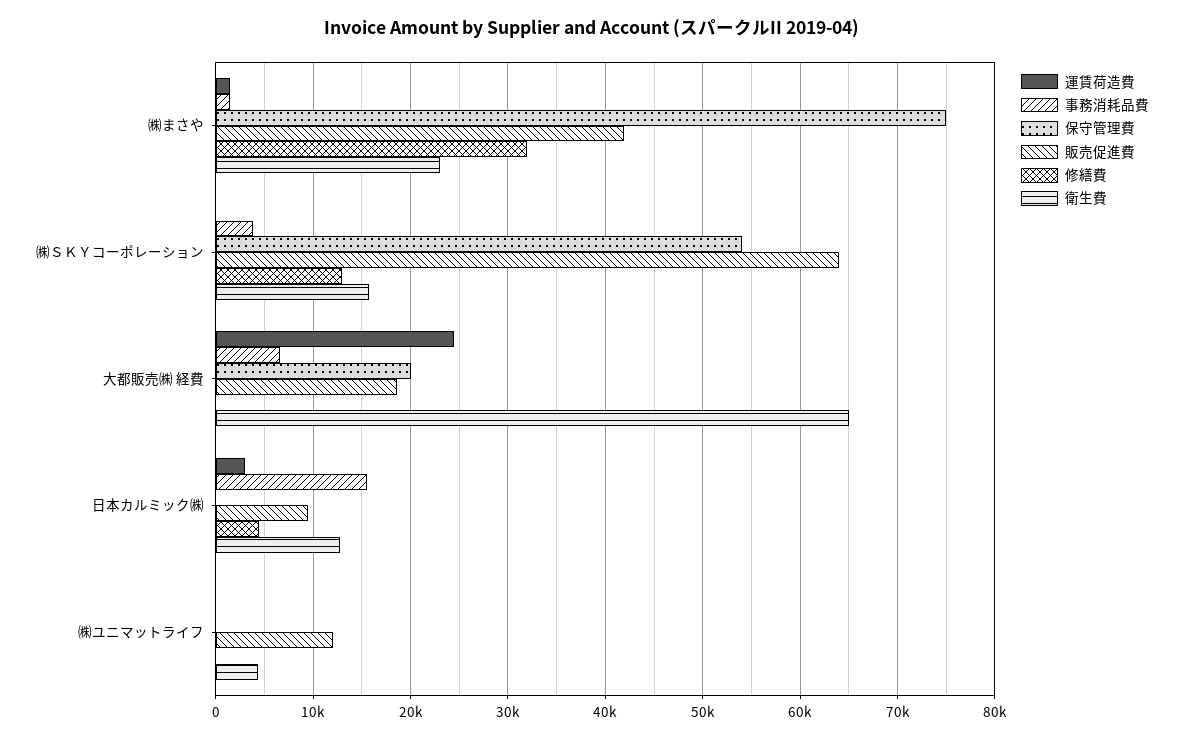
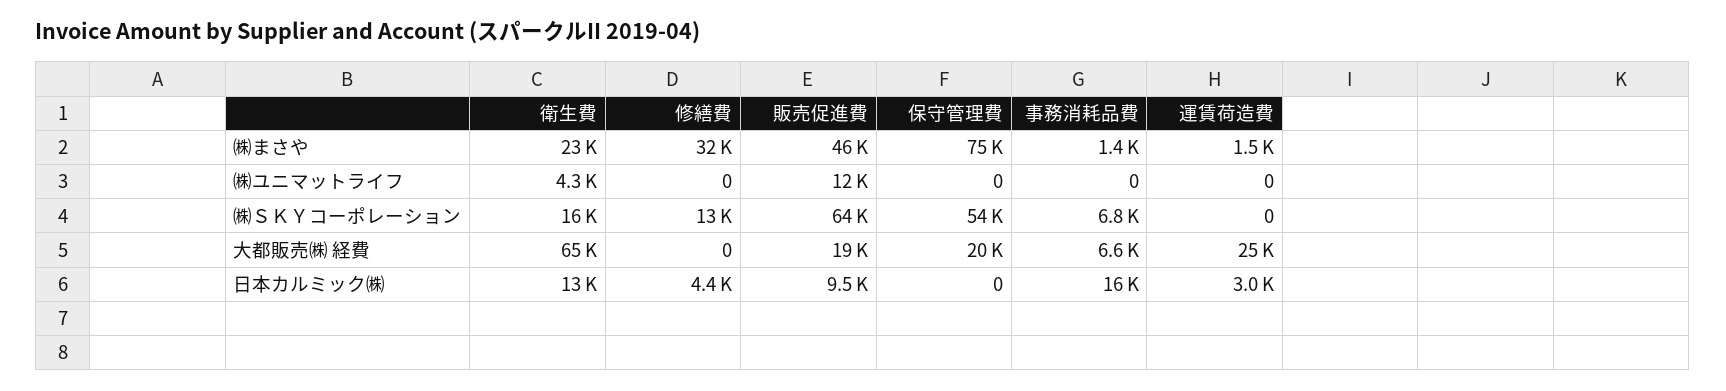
販売促進費, ㈱まさや: 42000 -> 46000
事務消耗品費, ㈱ＳＫＹコーポレーション: 4000 -> 6800

